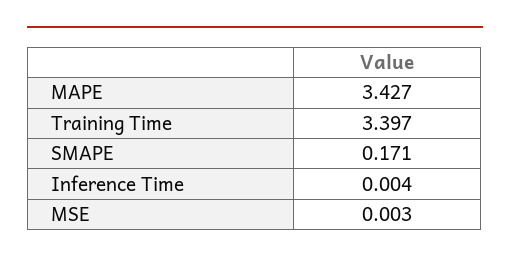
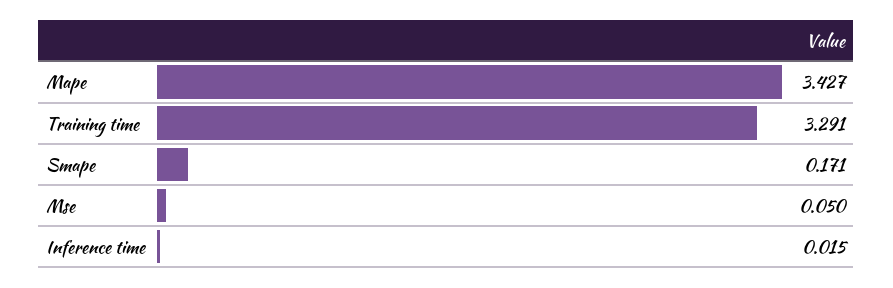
Training Time: 3.397 -> 3.291
Inference Time: 0.004 -> 0.015
MSE: 0.003 -> 0.05

